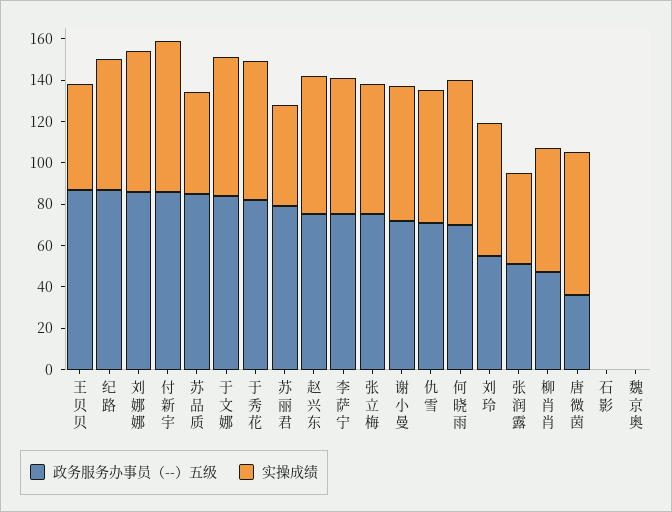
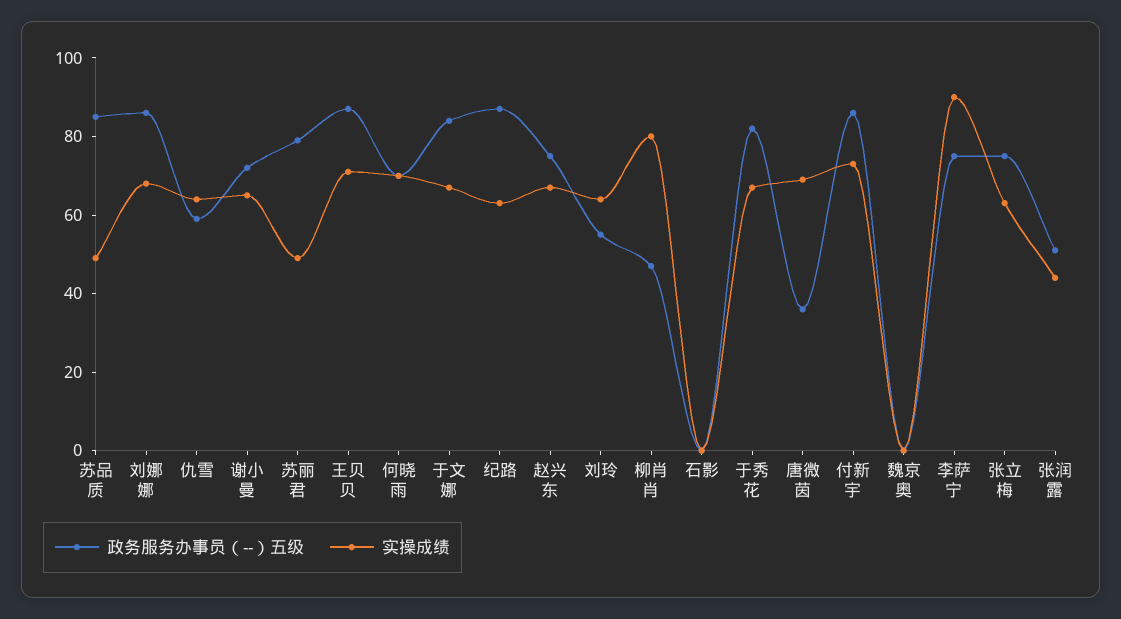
实操成绩, 王贝贝: 50 -> 70
实操成绩, 李萨宁: 65 -> 90
政务服务办事员（--）五级, 仇雪: 70 -> 60
实操成绩, 柳肖肖: 60 -> 80

